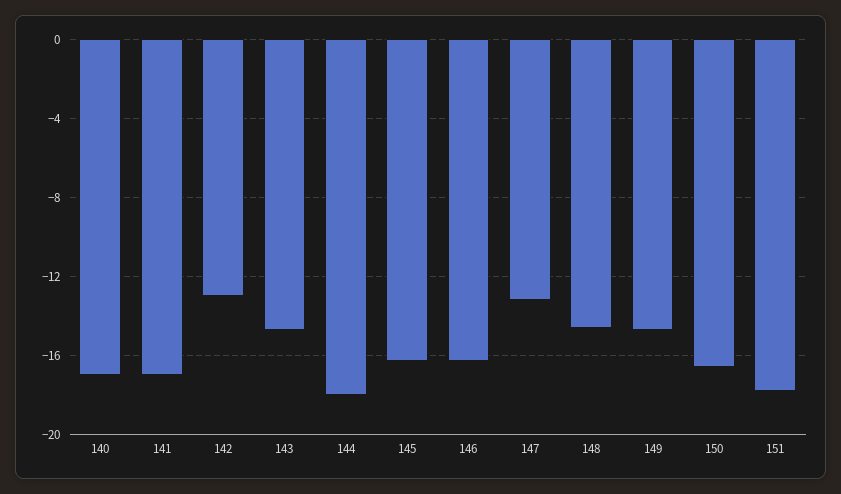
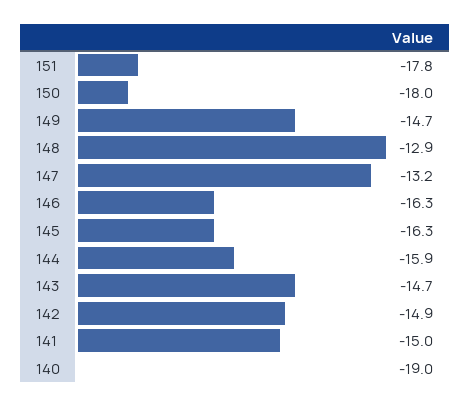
140: -17 -> -19
141: -17 -> -15
142: -13 -> -14.9
144: -18 -> -15.9
148: -14.5 -> -12.9
150: -16.5 -> -18

